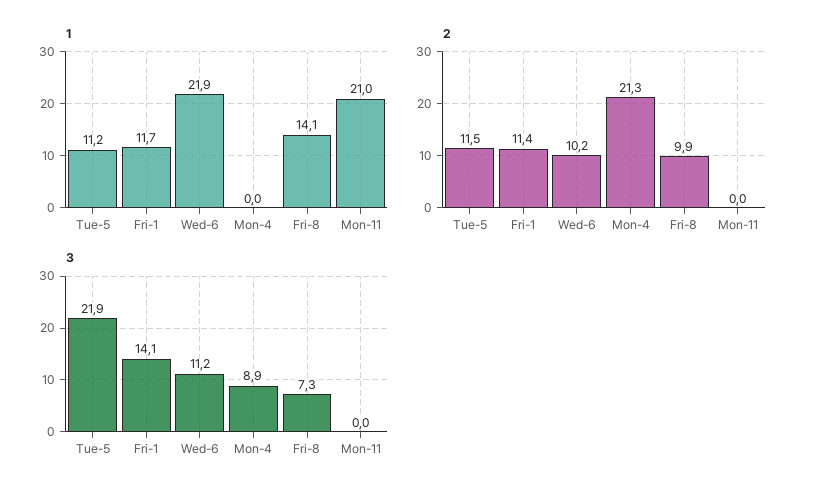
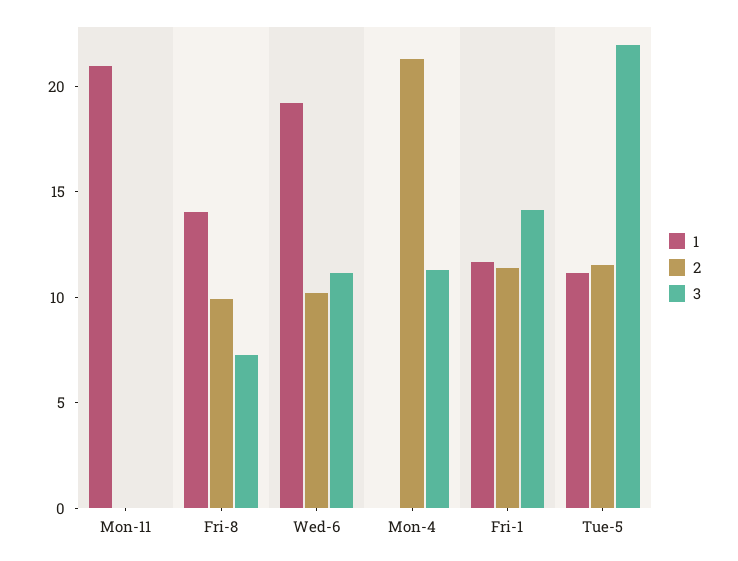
1, Wed-6: 21.9 -> 19
3, Mon-4: 8.9 -> 11

